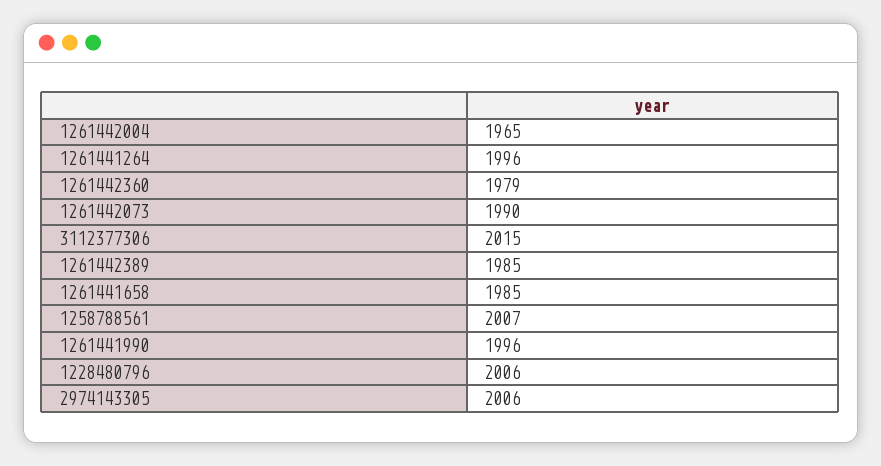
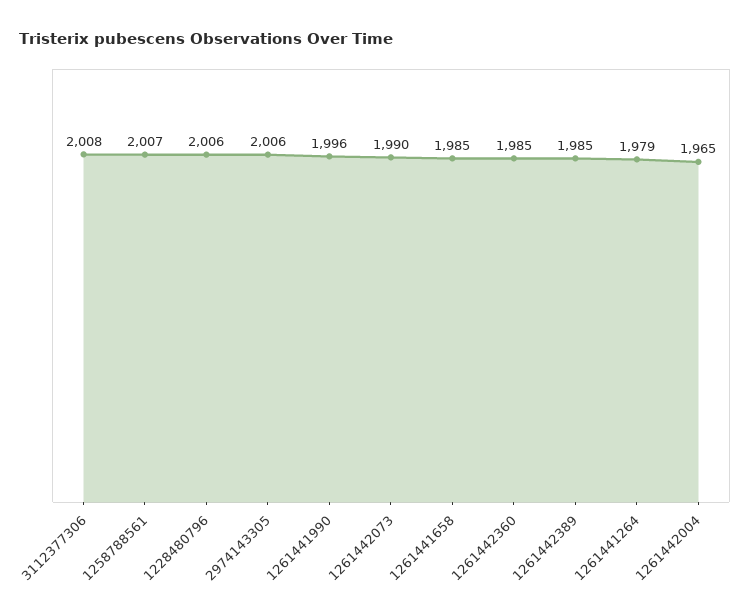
1261441264: 1996 -> 1979
1261442360: 1979 -> 1985
3112377306: 2015 -> 2008

